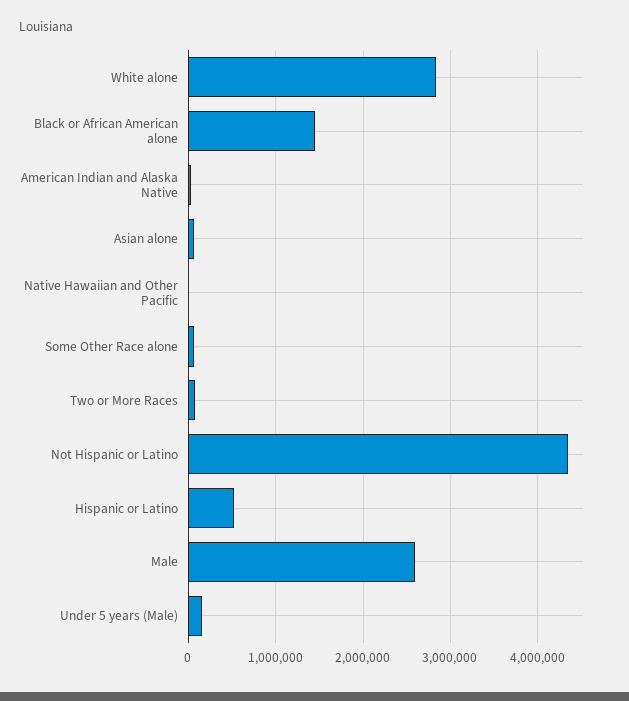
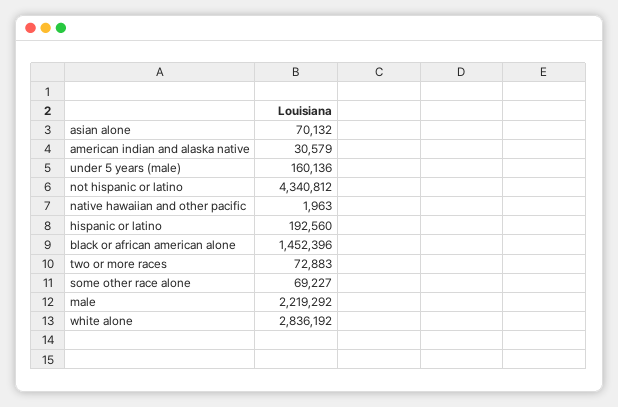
Hispanic or Latino: 500000 -> 192560
Male: 2600000 -> 2219292

